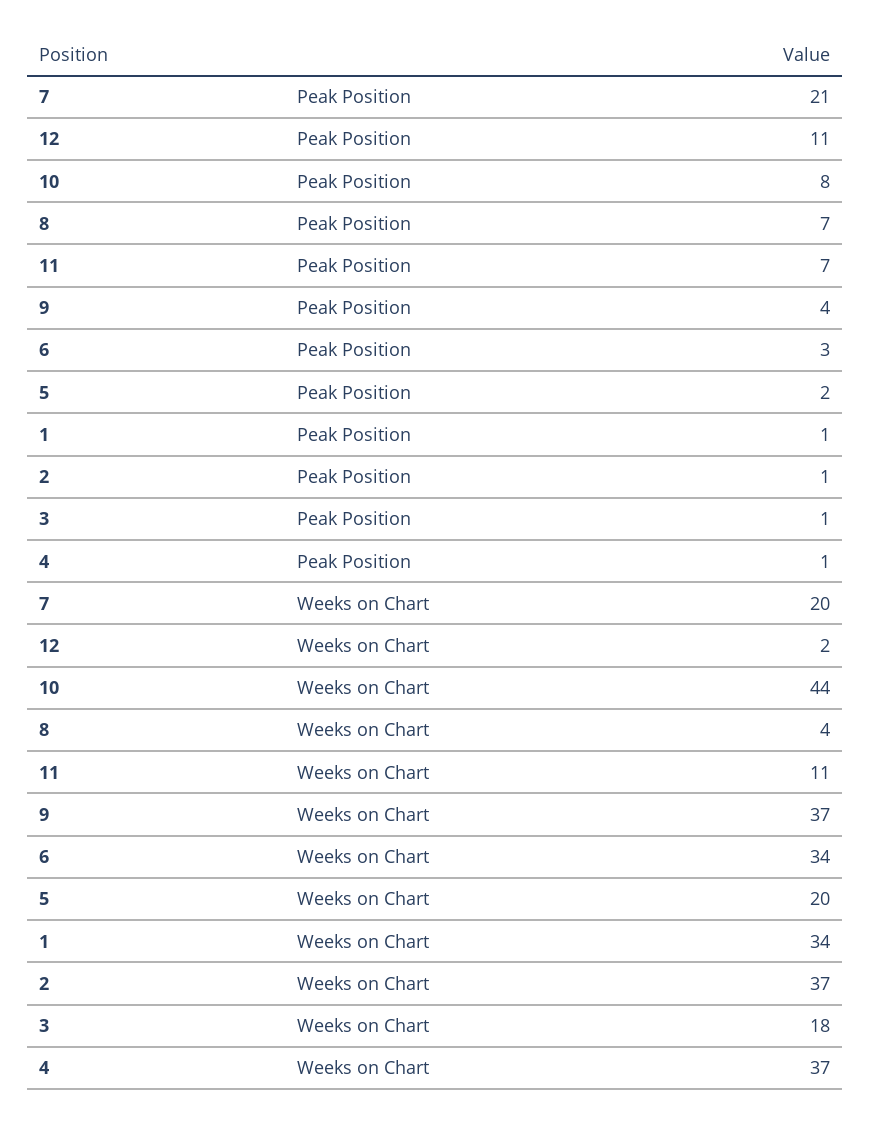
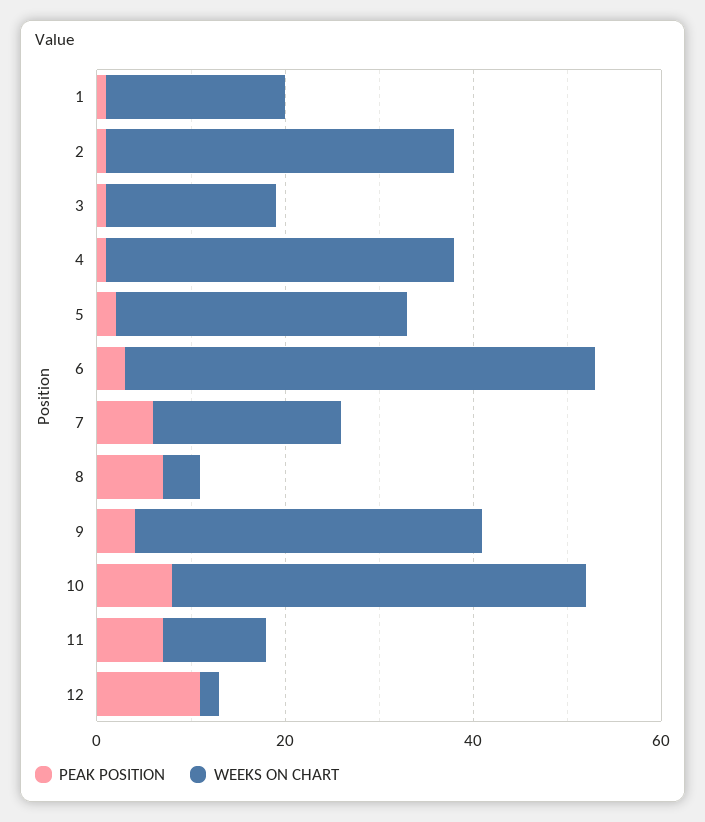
Peak Position, 7: 21 -> 5
Weeks on Chart, 6: 34 -> 50
Weeks on Chart, 5: 20 -> 30
Weeks on Chart, 1: 34 -> 20

